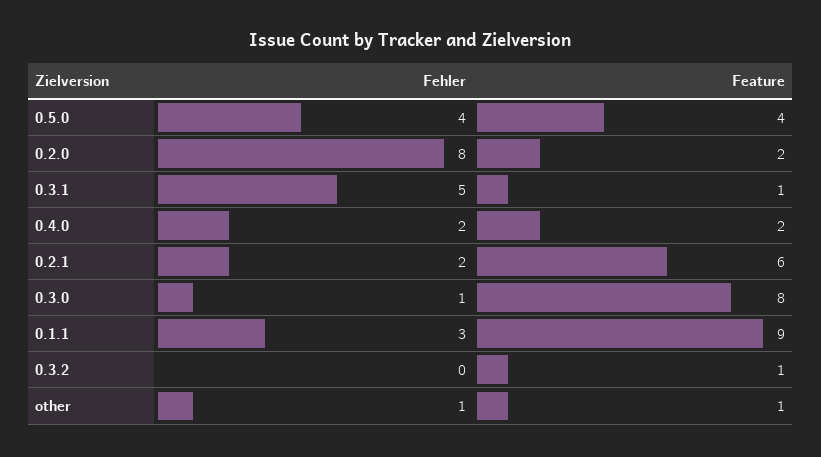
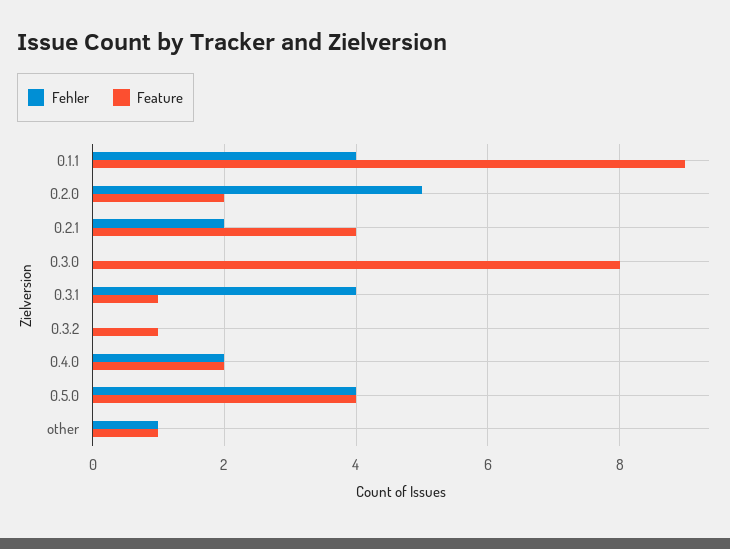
Fehler, 0.2.0: 8 -> 5
Fehler, 0.3.1: 5 -> 4
Feature, 0.2.1: 6 -> 4
Fehler, 0.3.0: 1 -> 0
Fehler, 0.1.1: 3 -> 4

